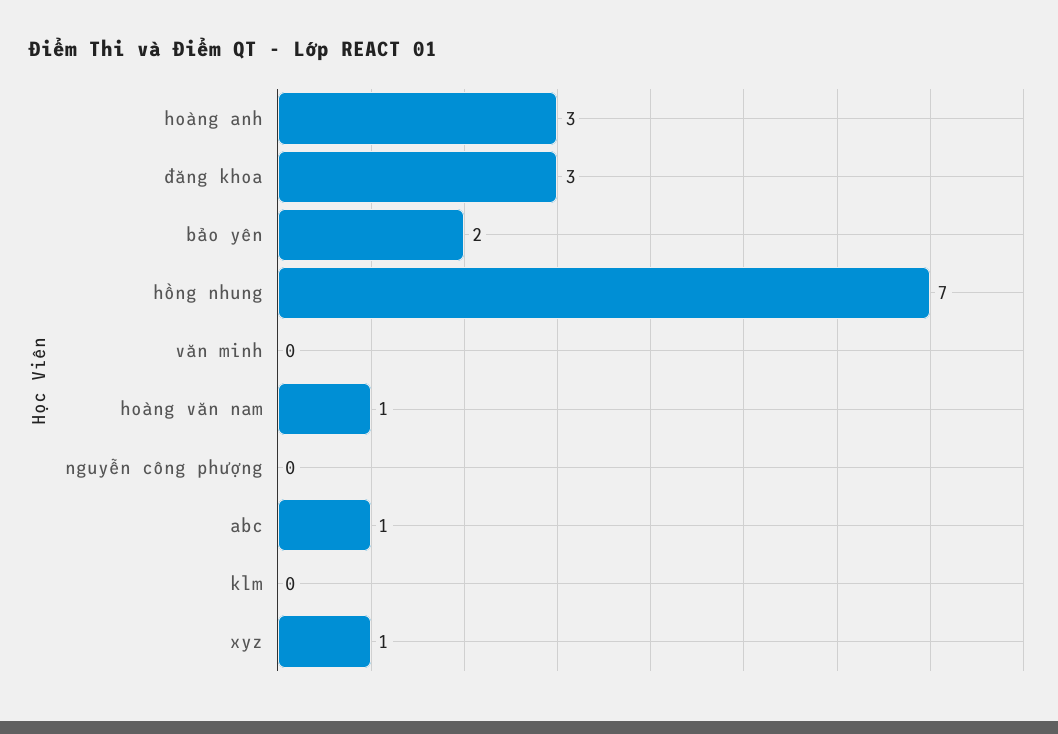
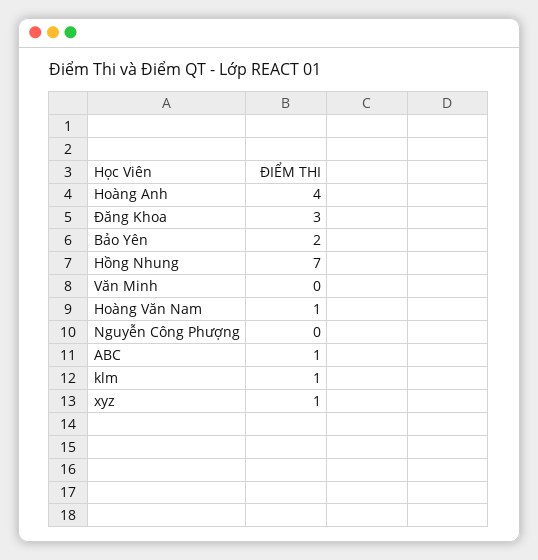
hoàng anh: 3 -> 4
klm: 0 -> 1

